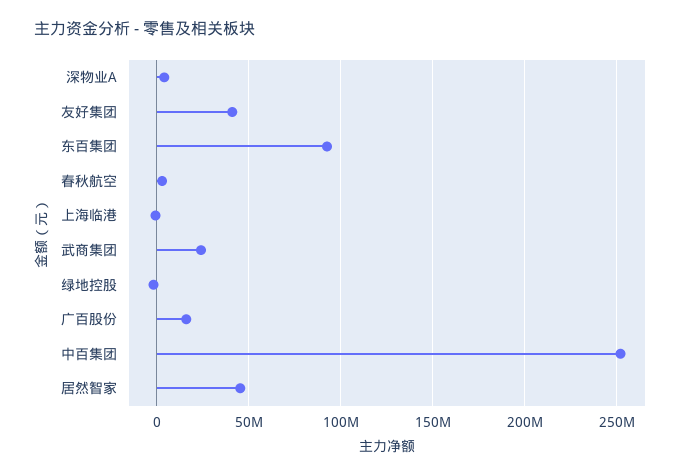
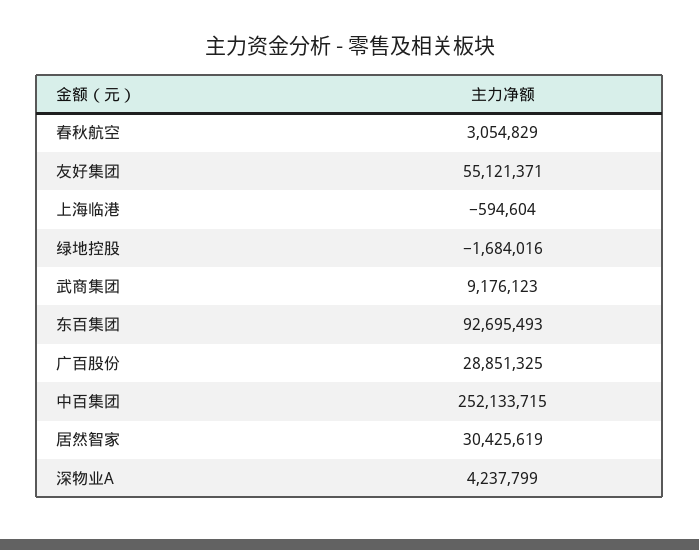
友好集团: 40000000 -> 55121371
武商集团: 25000000 -> 9176123
广百股份: 15000000 -> 28851325
居然智家: 45000000 -> 30425619

